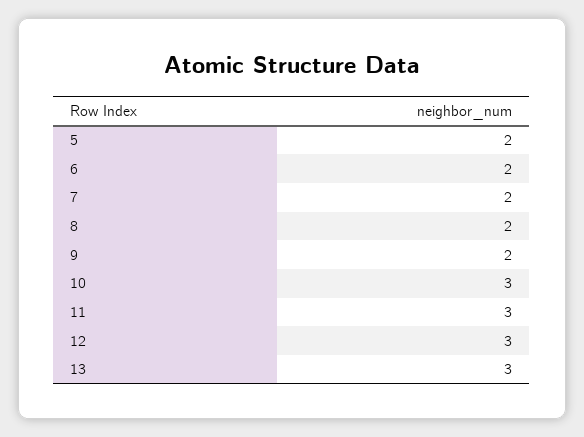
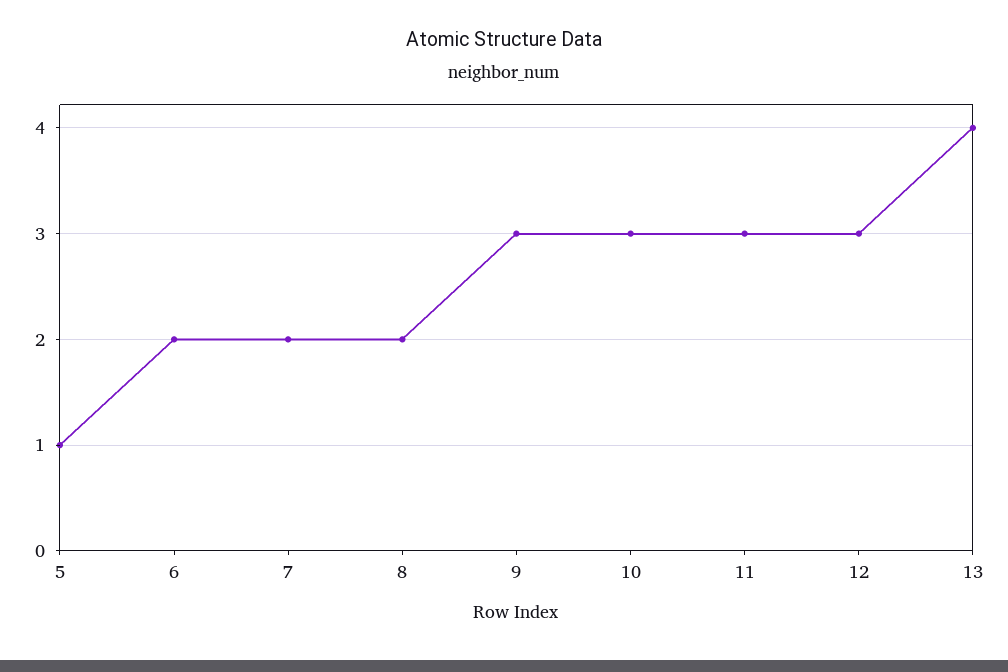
5: 2 -> 1
9: 2 -> 3
13: 3 -> 4

